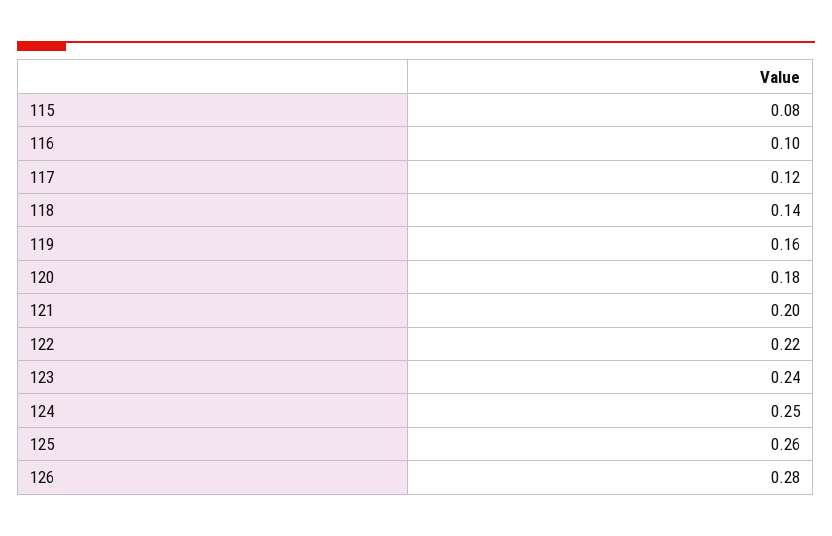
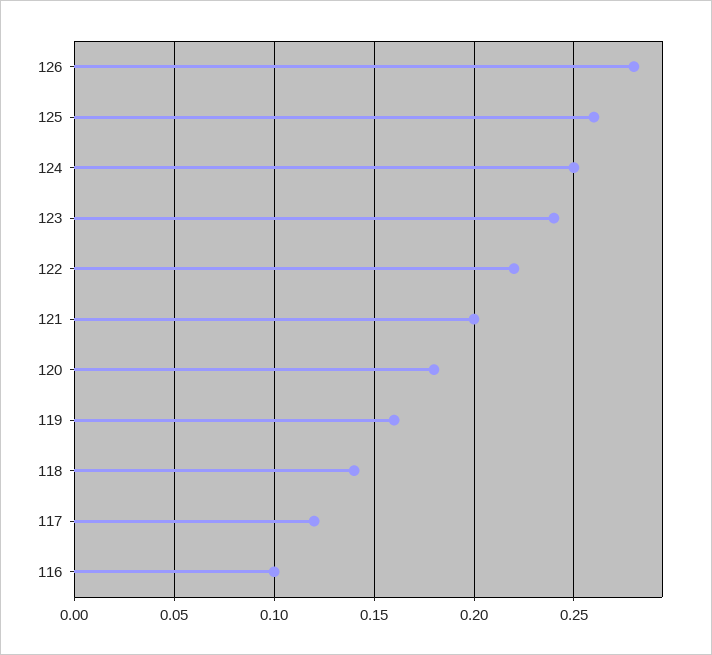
115: 0.08 -> none

